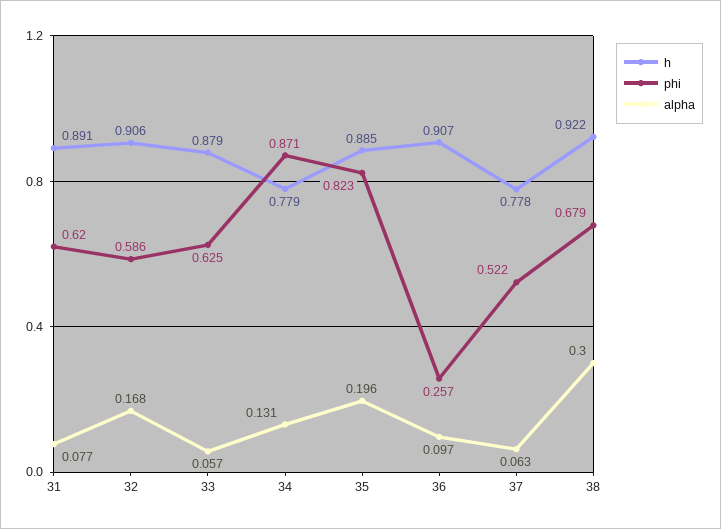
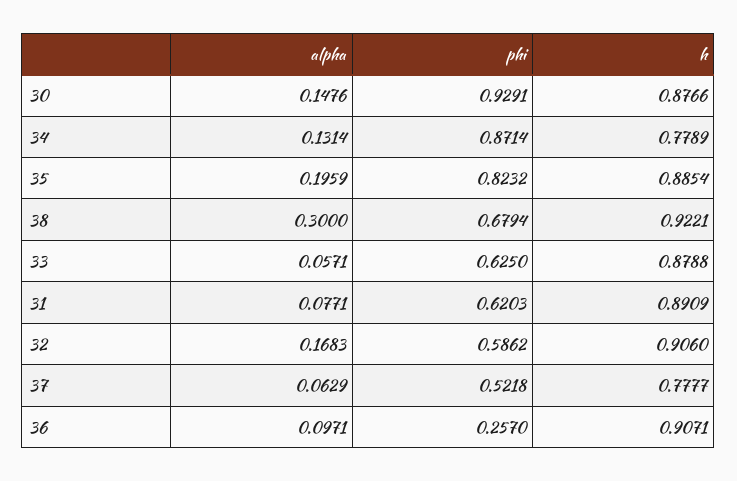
alpha, 30: none -> 0.1476
phi, 30: none -> 0.9291
h, 30: none -> 0.8766

